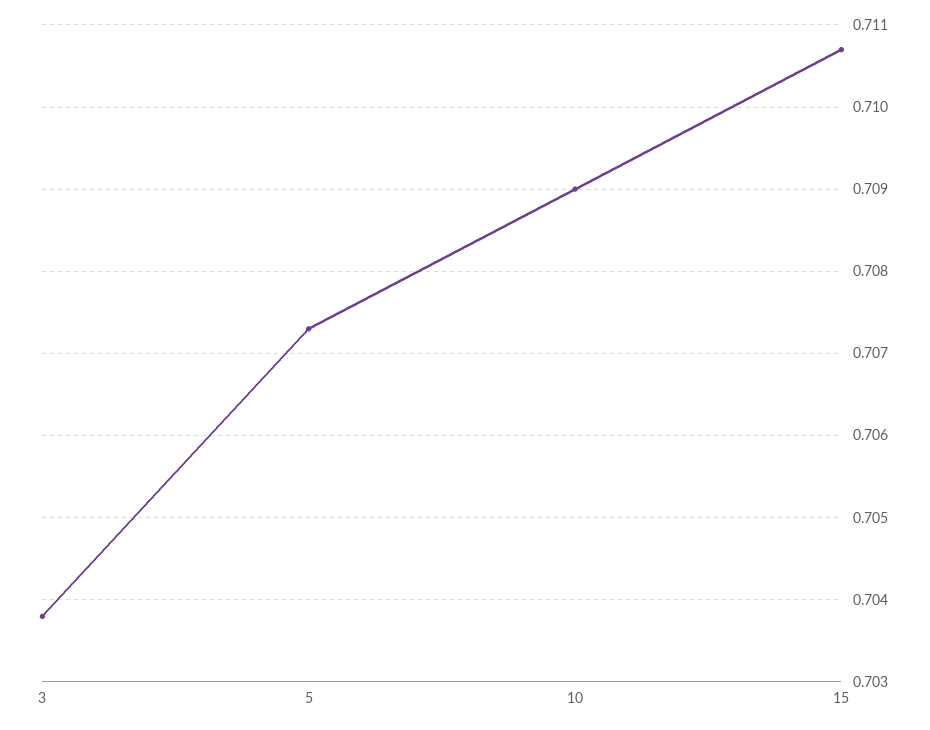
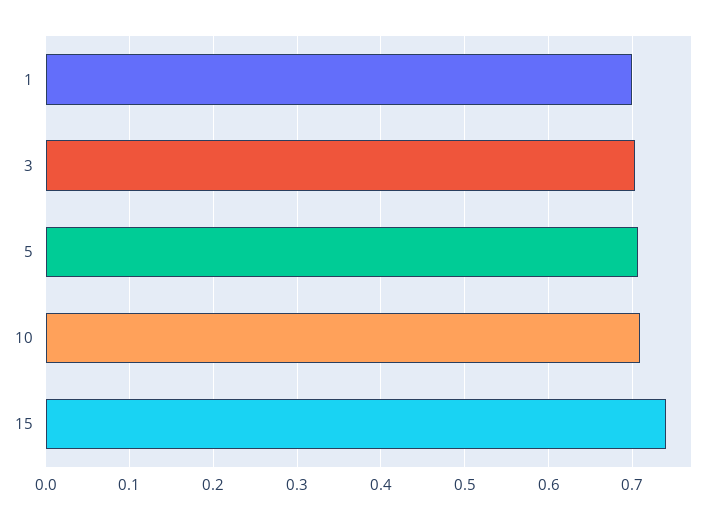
15: 0.7107 -> 0.74
1: none -> 0.7

